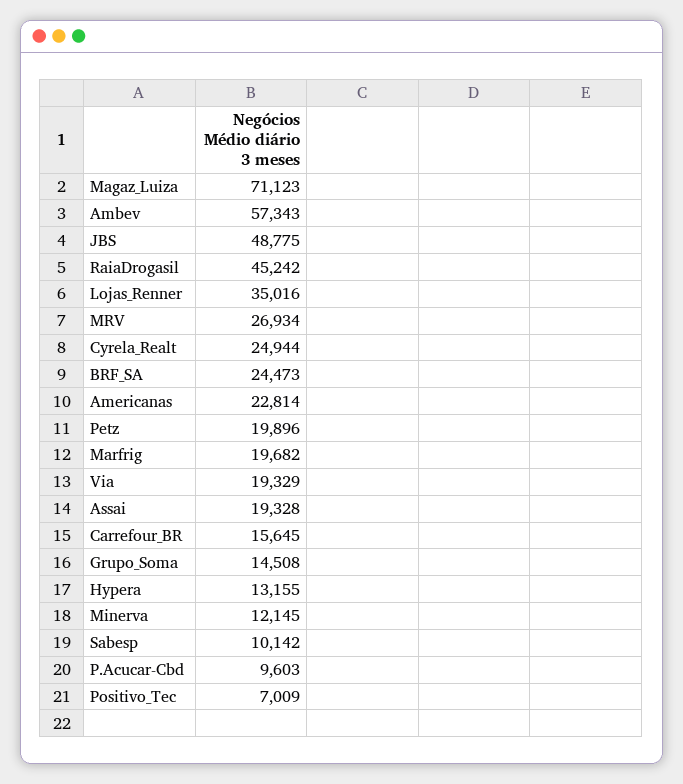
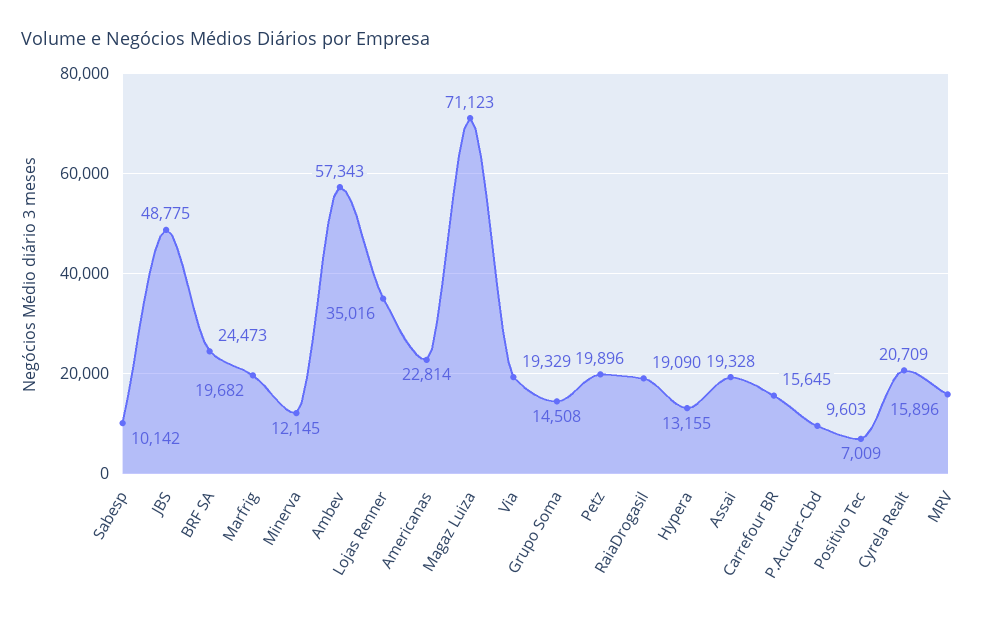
RaiaDrogasil: 45242 -> 19090
MRV: 26934 -> 15896
Cyrela_Realt: 24944 -> 20709

